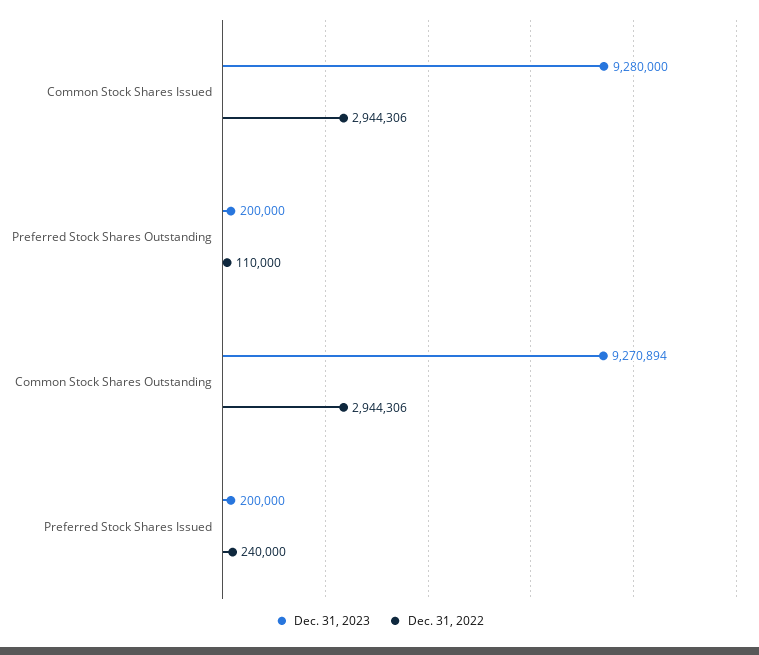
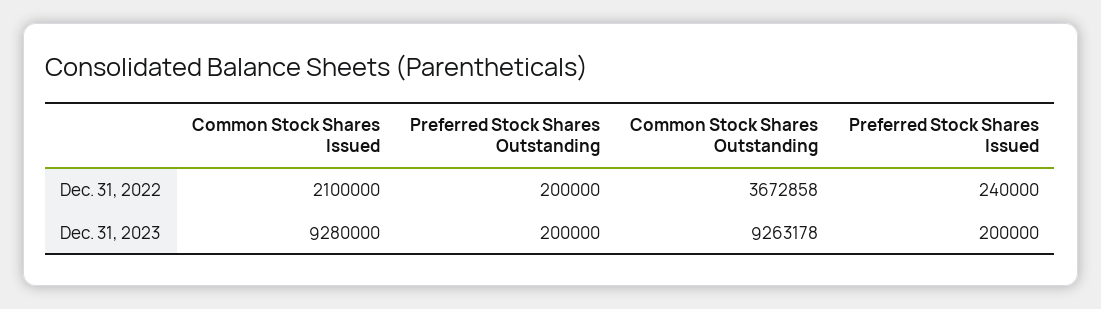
Dec. 31, 2022, Common Stock Shares Issued: 2944306 -> 2100000
Dec. 31, 2022, Preferred Stock Shares Outstanding: 110000 -> 200000
Dec. 31, 2023, Common Stock Shares Outstanding: 9270894 -> 9263178
Dec. 31, 2022, Common Stock Shares Outstanding: 2944306 -> 3672858

